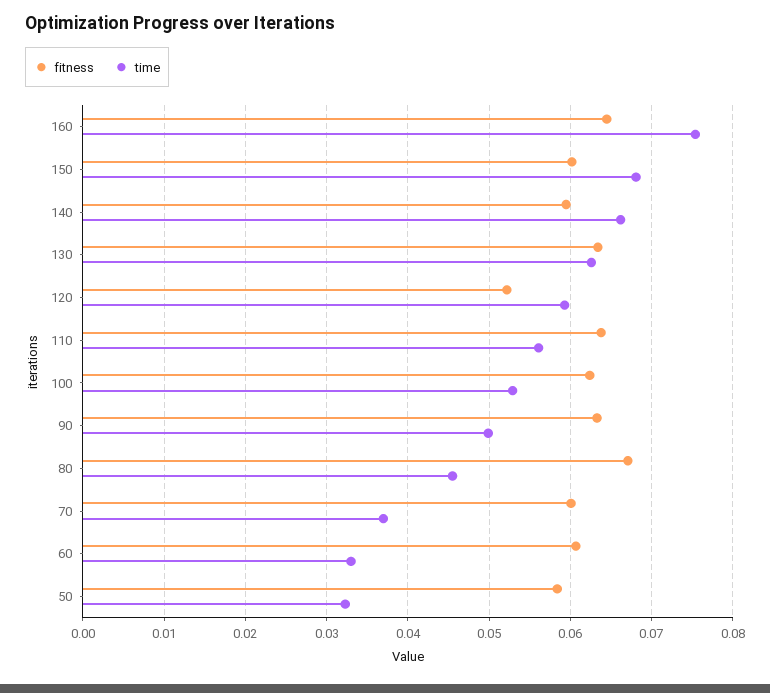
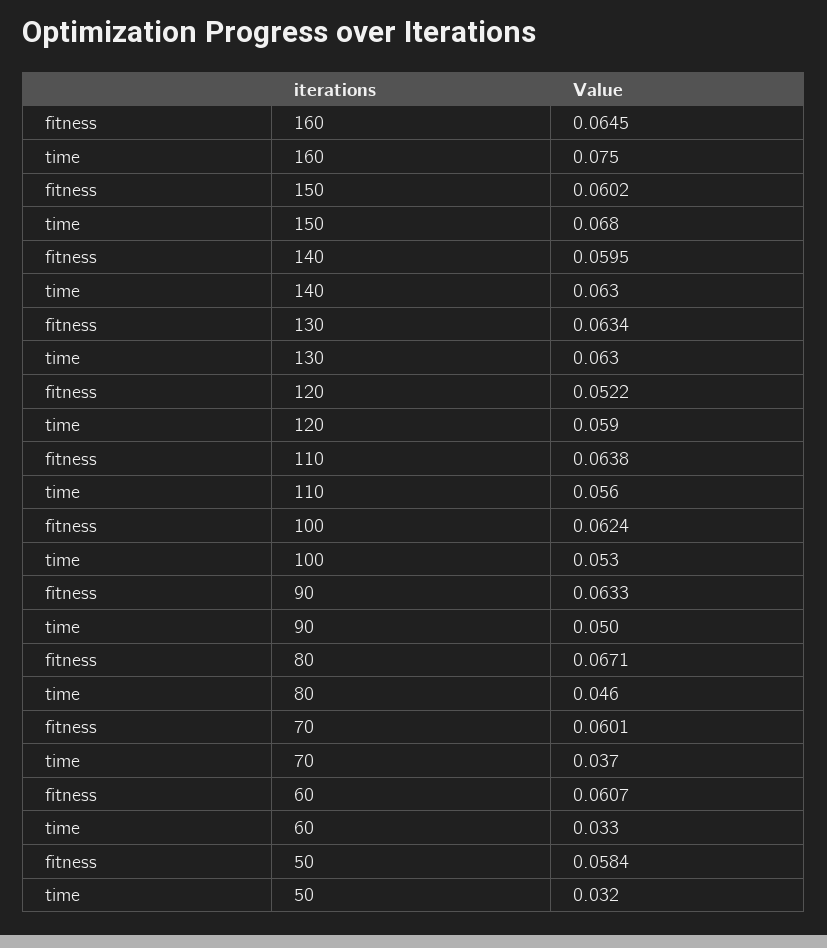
time, 140: 0.066 -> 0.063

